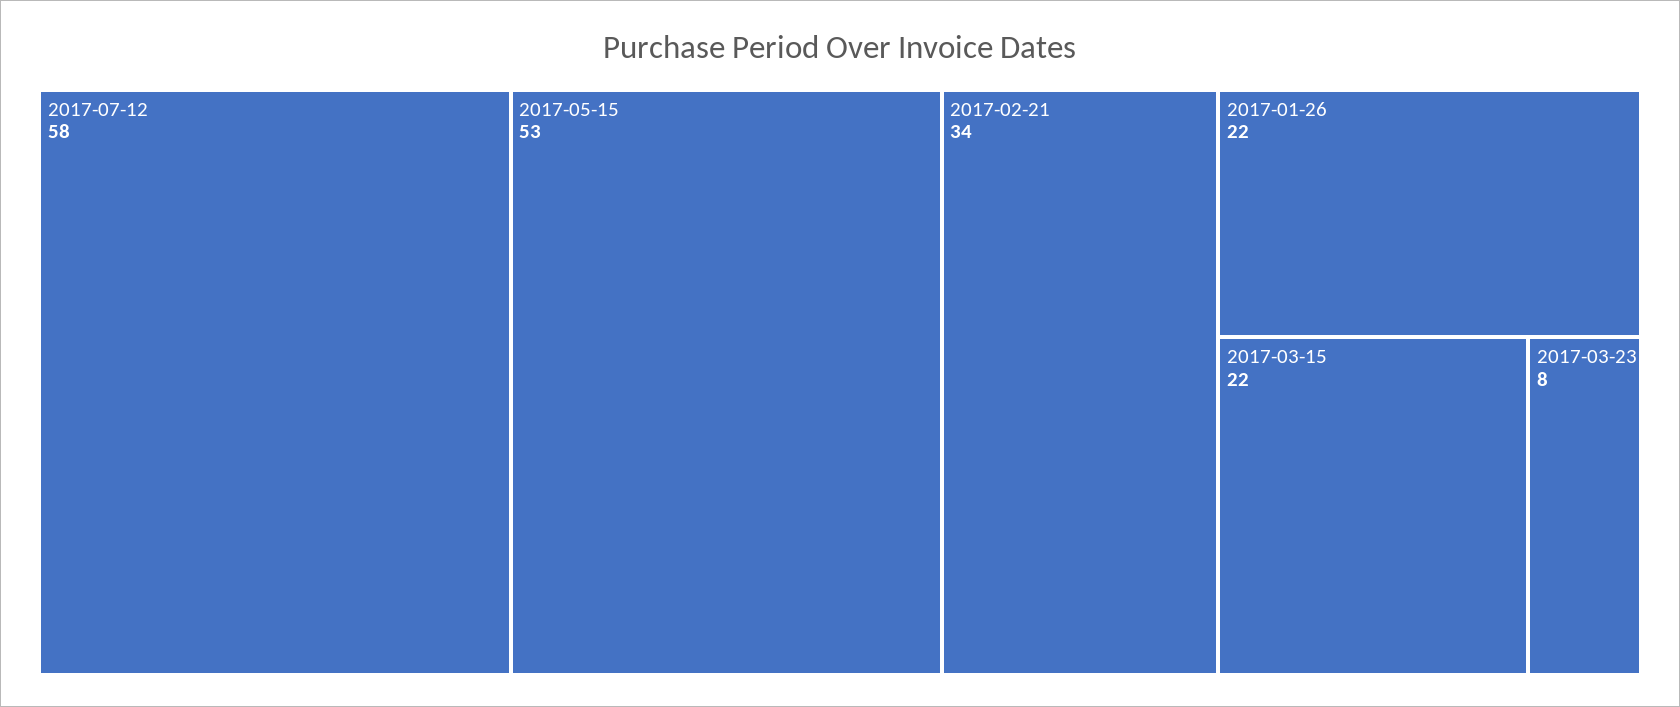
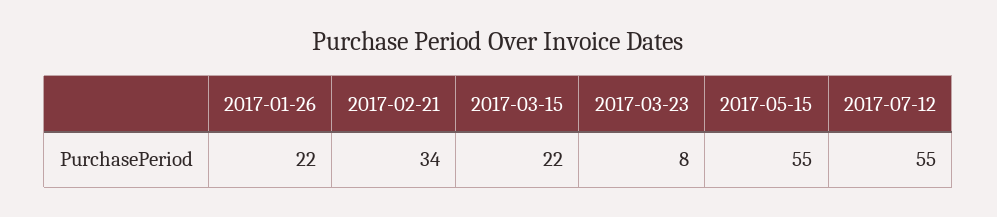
2017-07-12: 58 -> 55
2017-05-15: 53 -> 55

